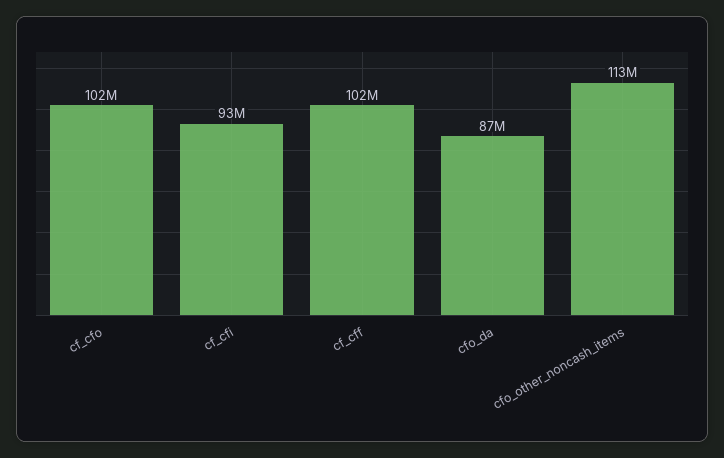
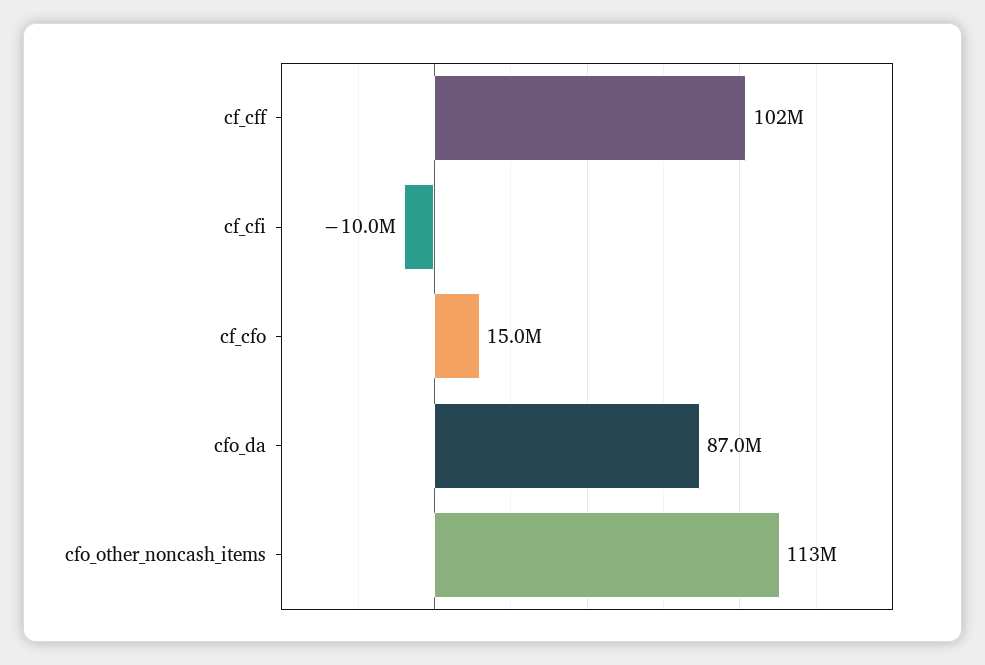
cf_cfo: 102000000 -> 15000000
cf_cfi: 93000000 -> -10000000

